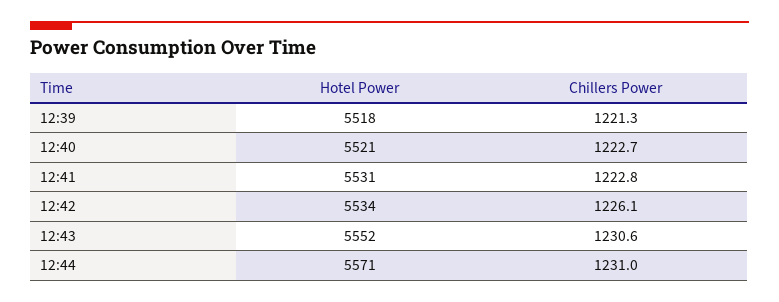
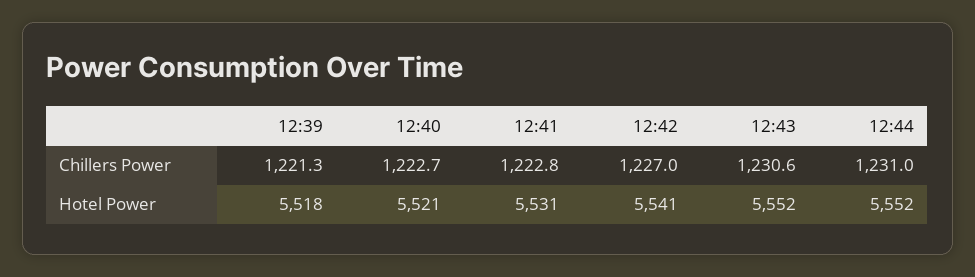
Hotel Power, 12:42: 5534 -> 5541
Chillers Power, 12:42: 1226.1 -> 1227
Hotel Power, 12:44: 5571 -> 5552

